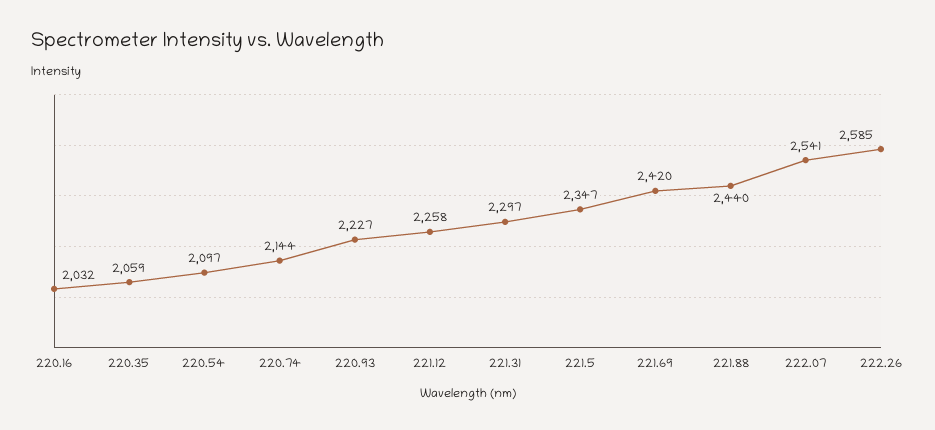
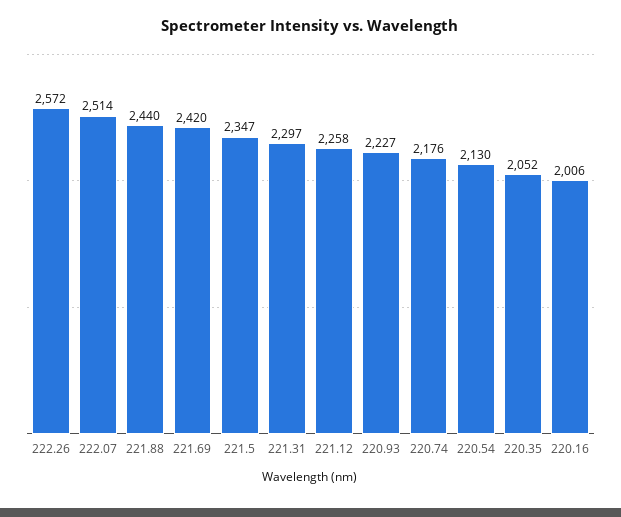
220.16: 2032 -> 2006
220.35: 2059 -> 2052
220.54: 2097 -> 2130
220.74: 2144 -> 2176
222.07: 2541 -> 2514
222.26: 2585 -> 2572

